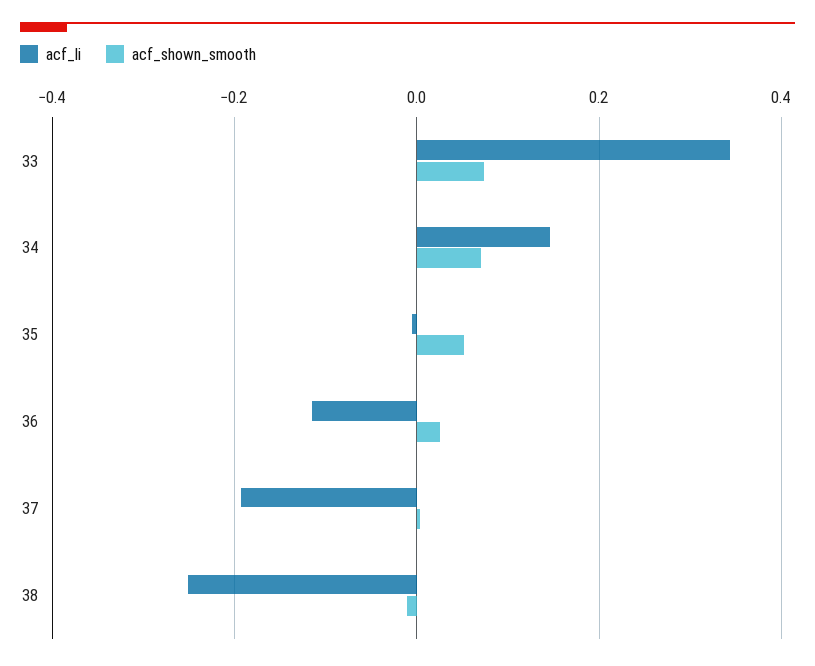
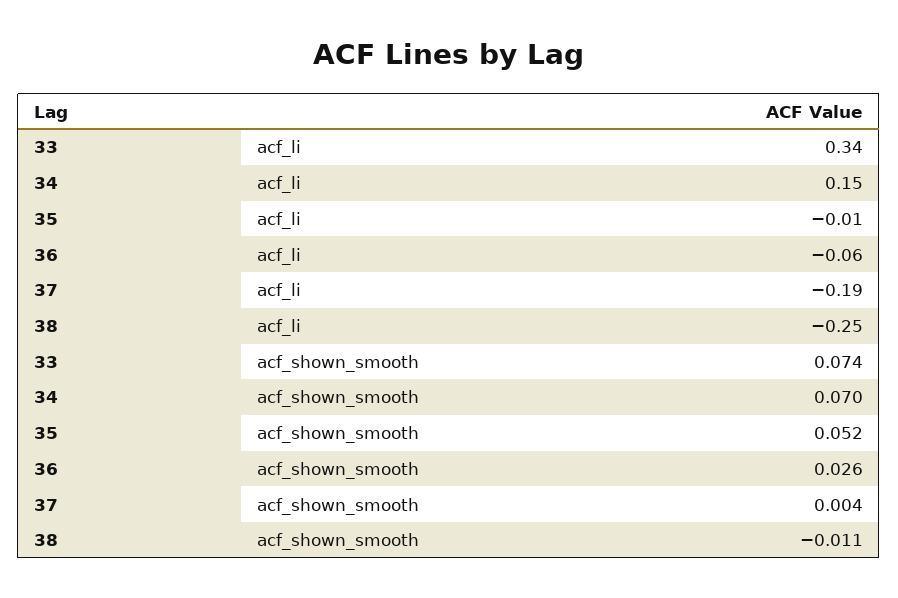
acf_li, 36: -0.12 -> -0.06

